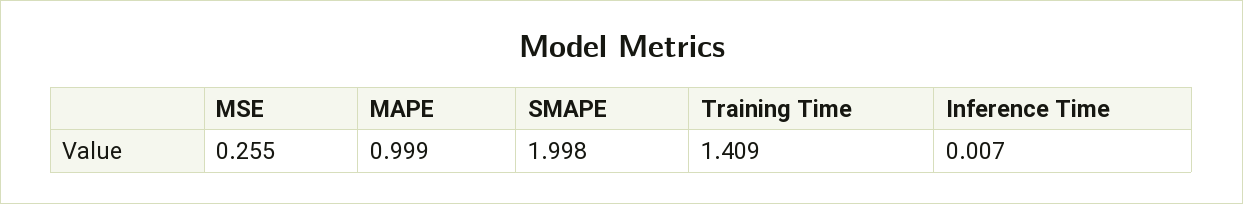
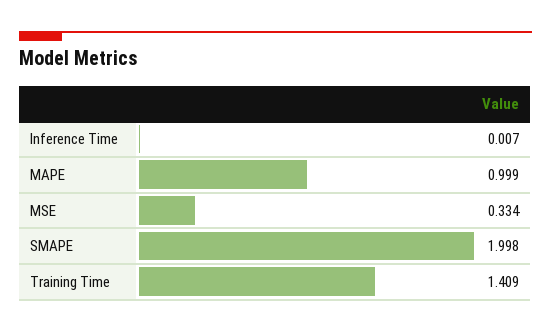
MSE: 0.255 -> 0.334

